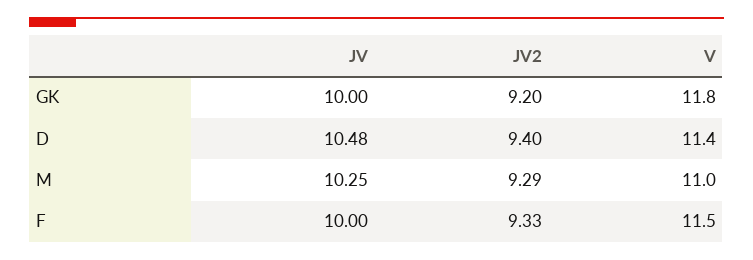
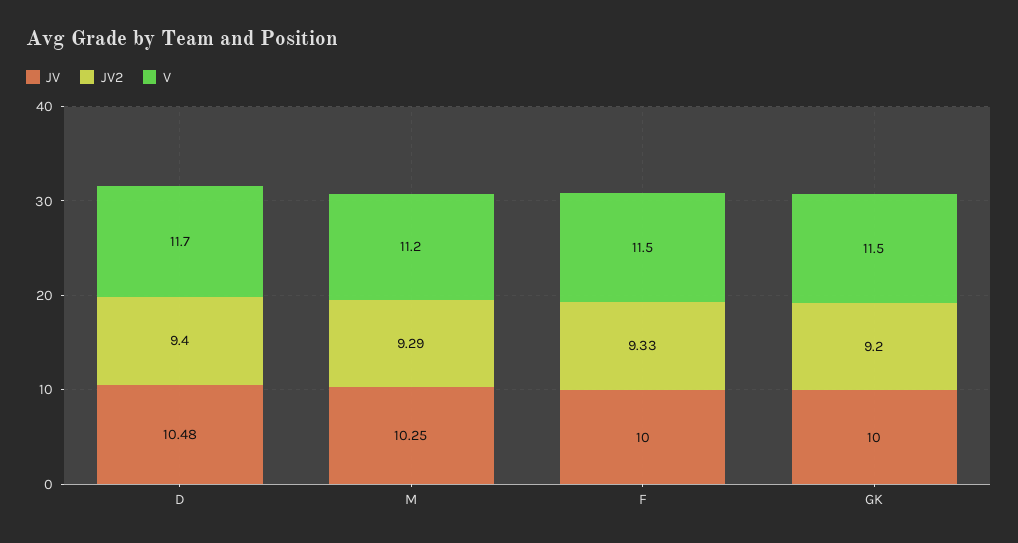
V, GK: 11.8 -> 11.5
V, D: 11.4 -> 11.7
V, M: 11 -> 11.2

